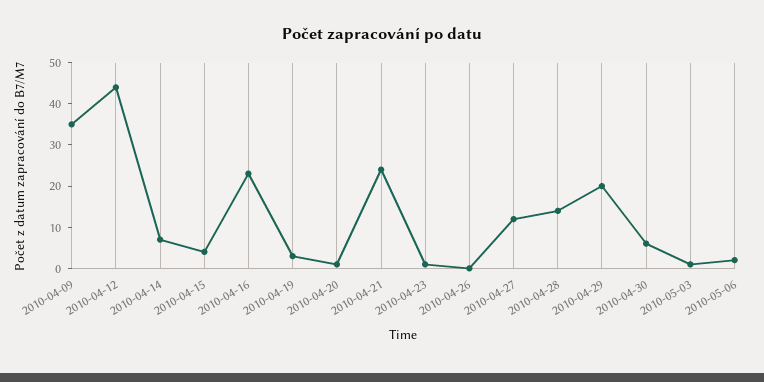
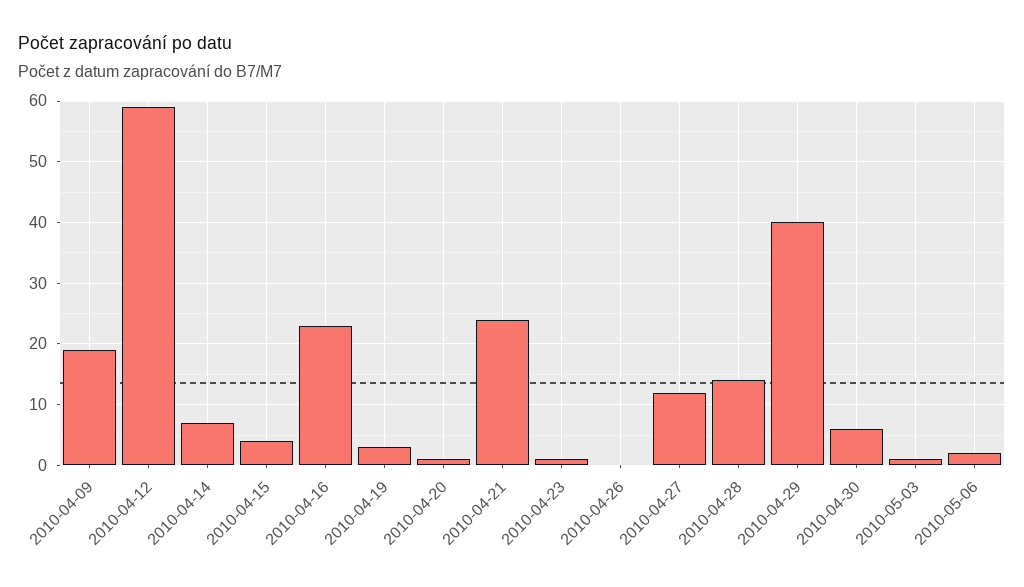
2010-04-09: 35 -> 19
2010-04-12: 45 -> 59
2010-04-29: 20 -> 40

